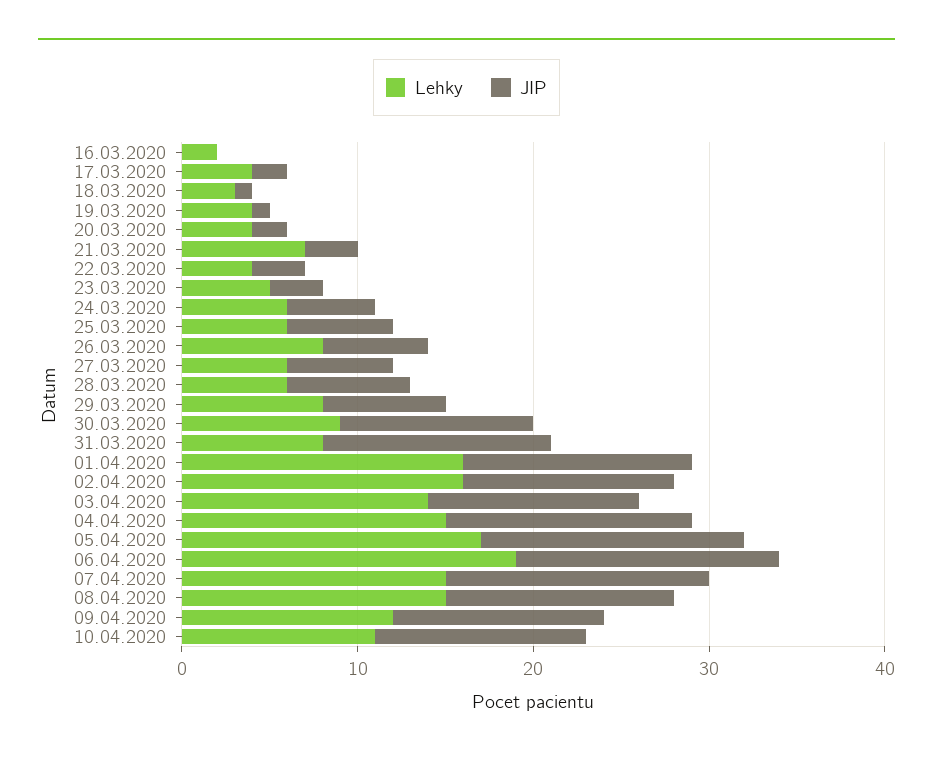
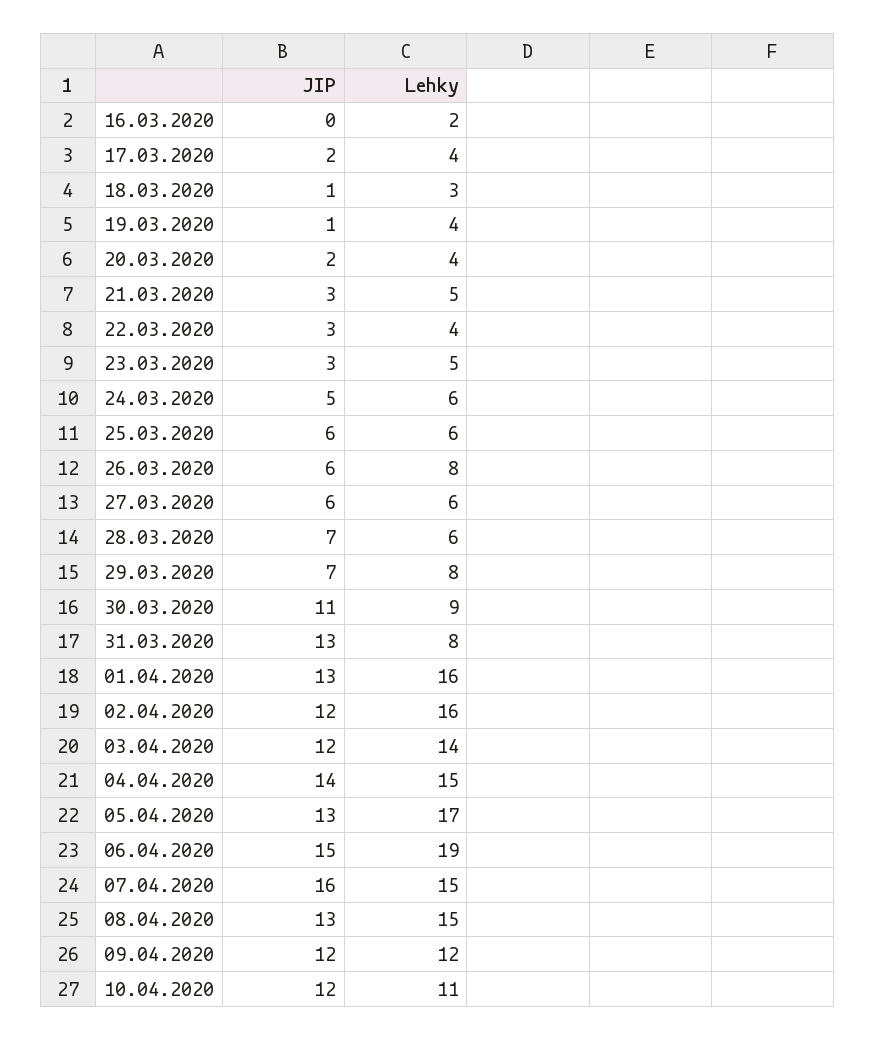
Lehky, 21.03.2020: 7 -> 5
JIP, 05.04.2020: 15 -> 13
JIP, 07.04.2020: 15 -> 16

